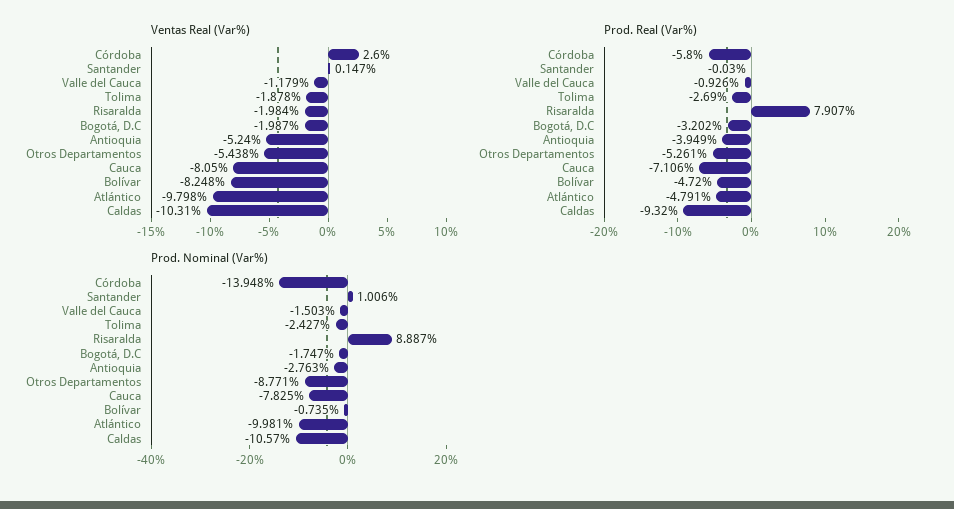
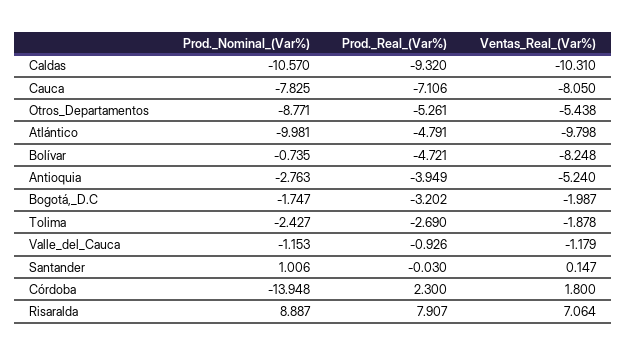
Ventas Real (Var%), Córdoba: 2.6 -> 1.8
Ventas Real (Var%), Risaralda: -1.984 -> 7.064
Prod. Real (Var%), Córdoba: -5.8 -> 2.3
Prod. Real (Var%), Bolívar: -4.72 -> -4.721
Prod. Nominal (Var%), Valle del Cauca: -1.503 -> -1.153

